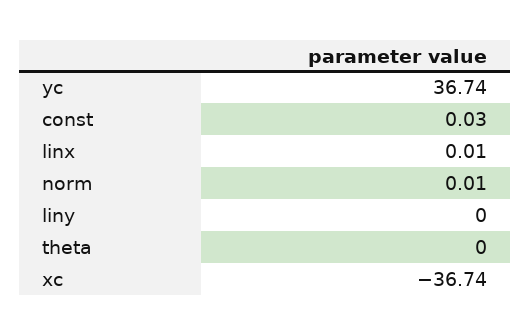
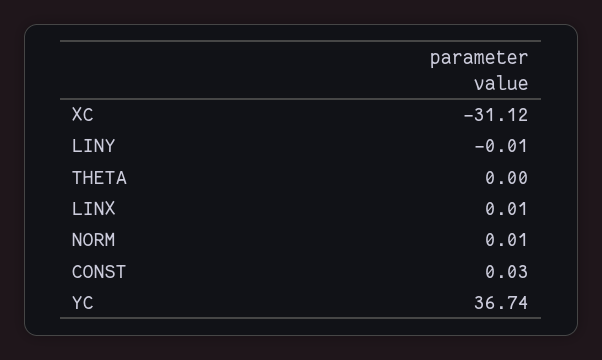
liny: 0 -> -0.01
xc: -36.74 -> -31.12

